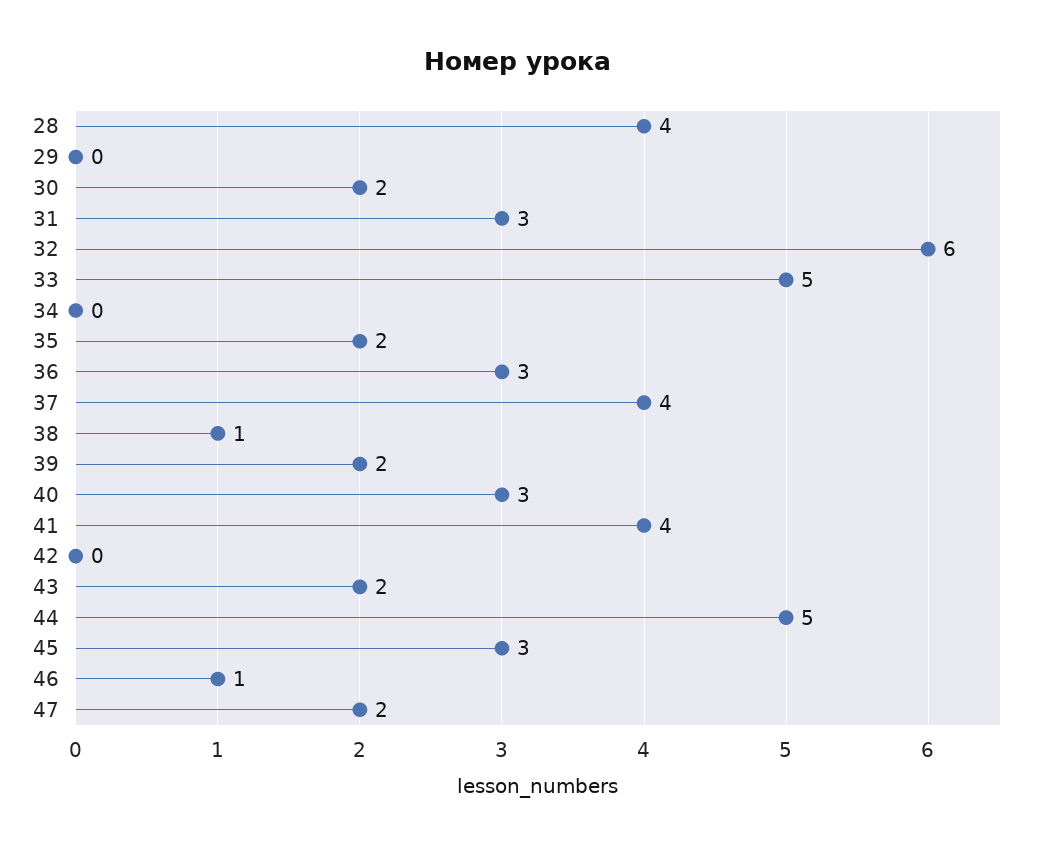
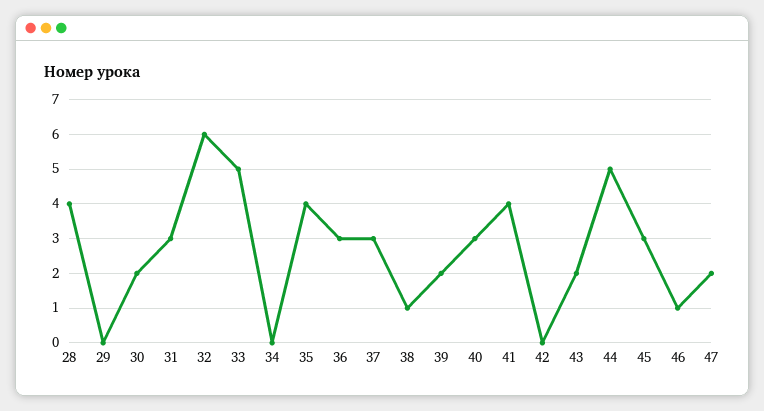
35: 2 -> 4
37: 4 -> 3

